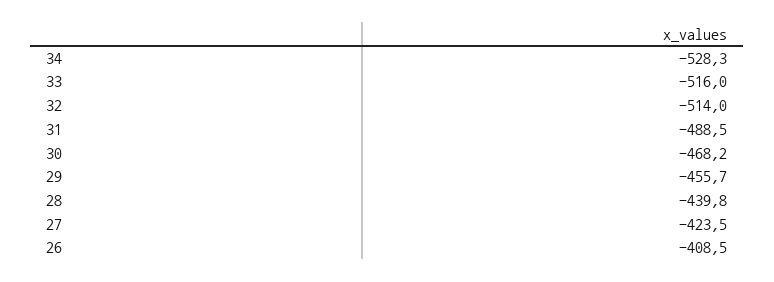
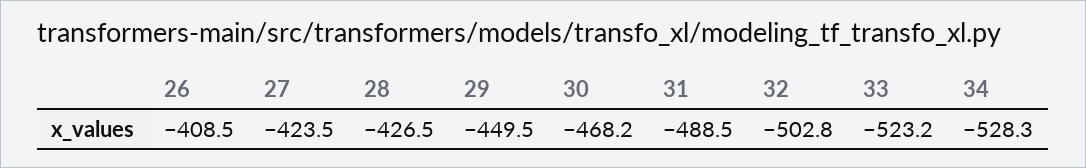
33: -516 -> -523.2
32: -514 -> -502.8
29: -455.7 -> -449.5
28: -439.8 -> -426.5

